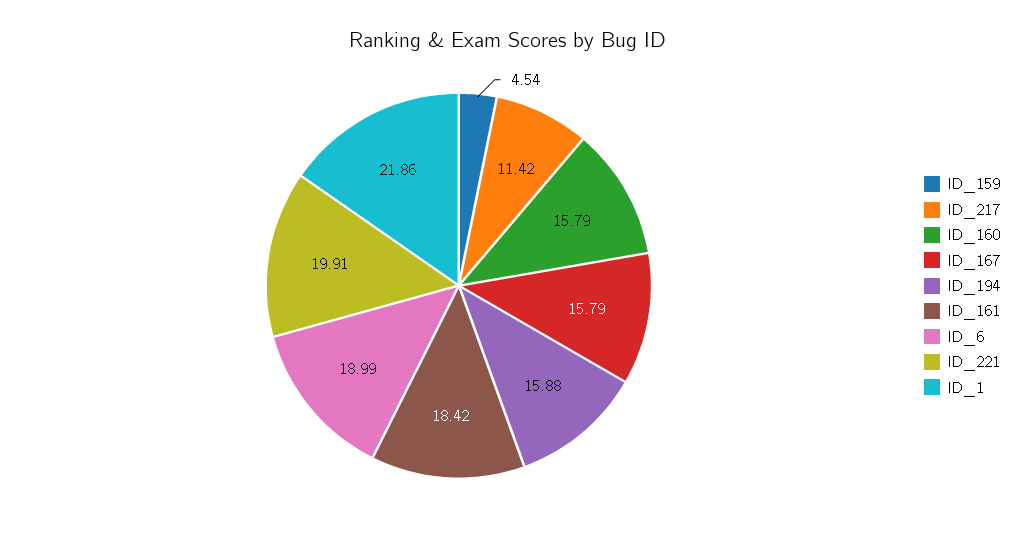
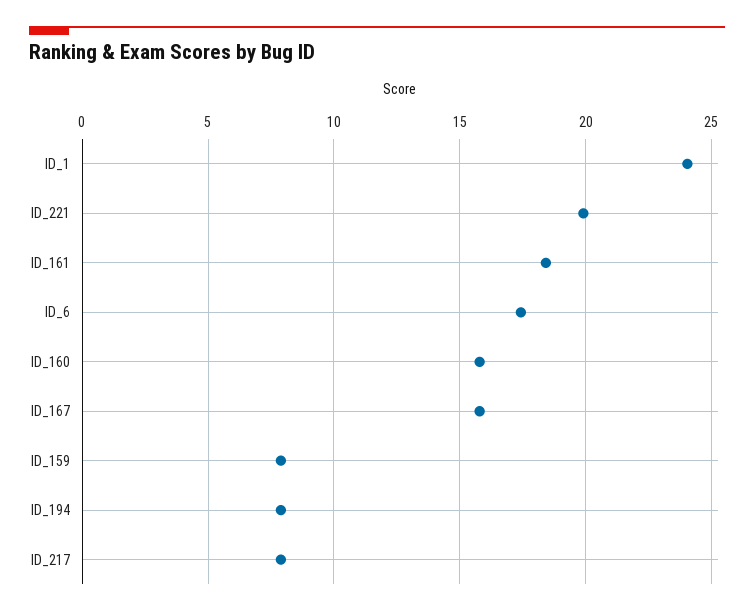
ID_159: 4.54 -> 8
ID_217: 11.42 -> 8
ID_194: 15.88 -> 8
ID_6: 18.99 -> 17.5
ID_1: 21.86 -> 24

